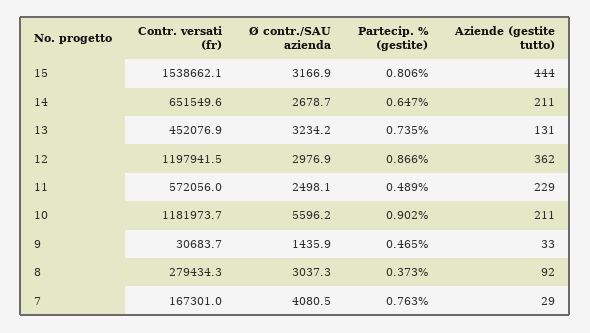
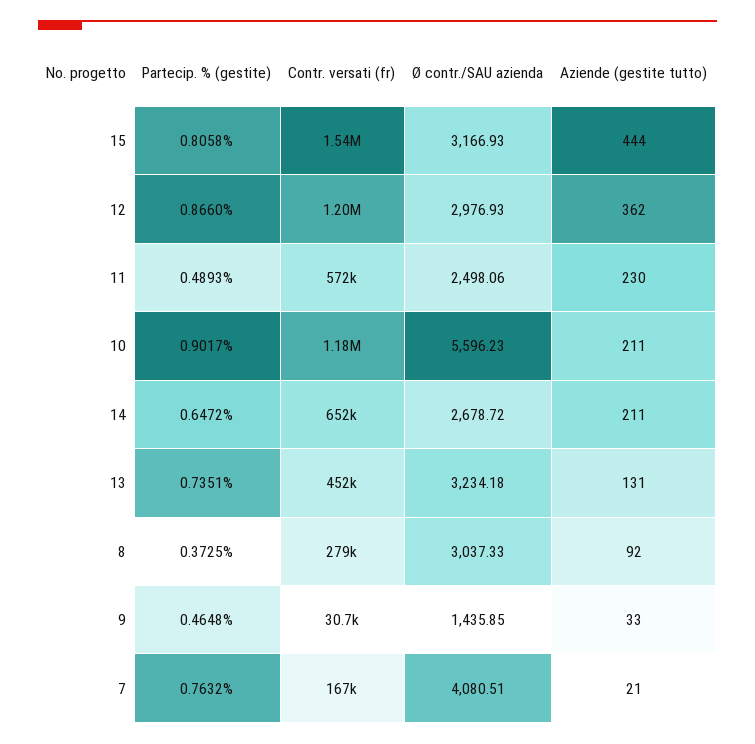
Aziende (gestite tutto), 11: 229 -> 230
Aziende (gestite tutto), 7: 29 -> 21

